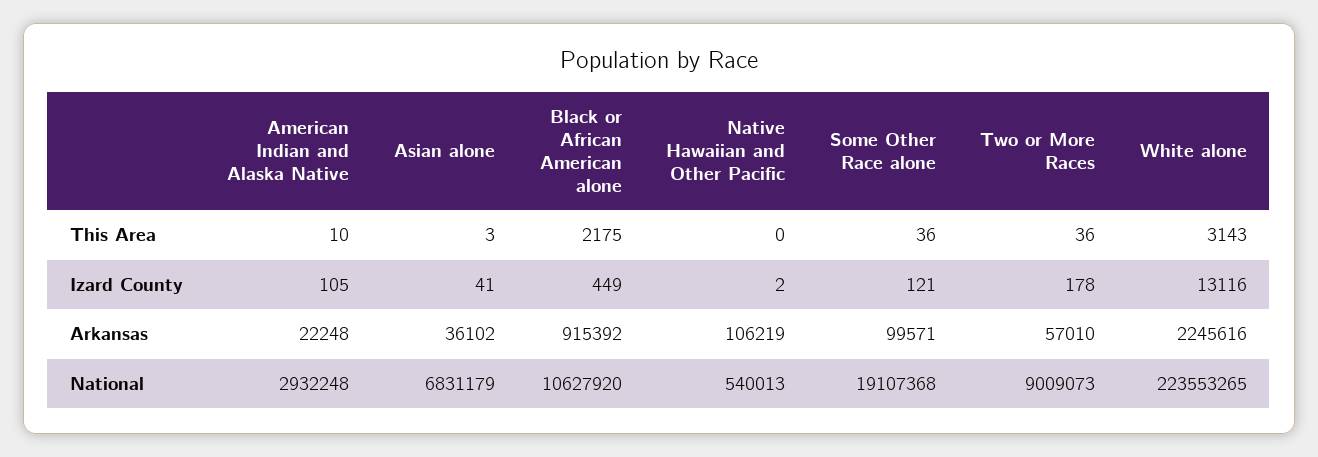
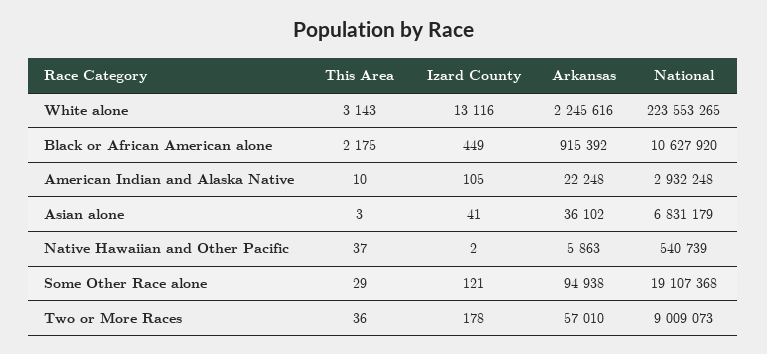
Native Hawaiian and Other Pacific, This Area: 0 -> 37
Some Other Race alone, This Area: 36 -> 29
Native Hawaiian and Other Pacific, Arkansas: 106219 -> 5863
Some Other Race alone, Arkansas: 99571 -> 94938
Native Hawaiian and Other Pacific, National: 540013 -> 540739

